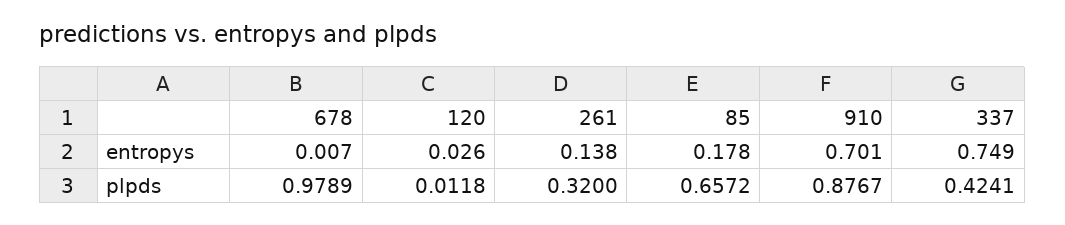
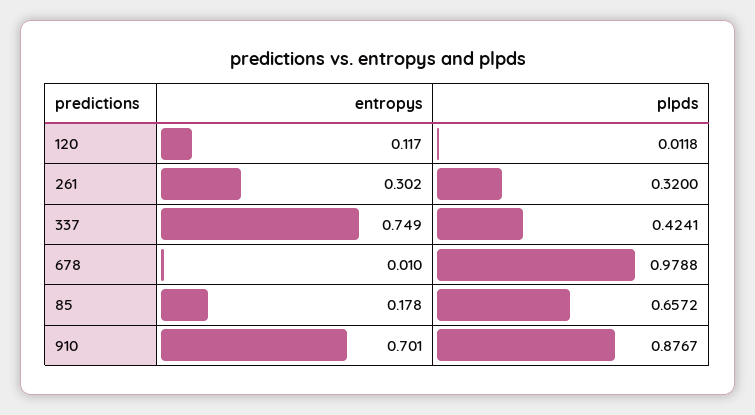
678, entropys: 0.007 -> 0.01
120, entropys: 0.026 -> 0.117
261, entropys: 0.138 -> 0.302
678, plpds: 0.9789 -> 0.9788

